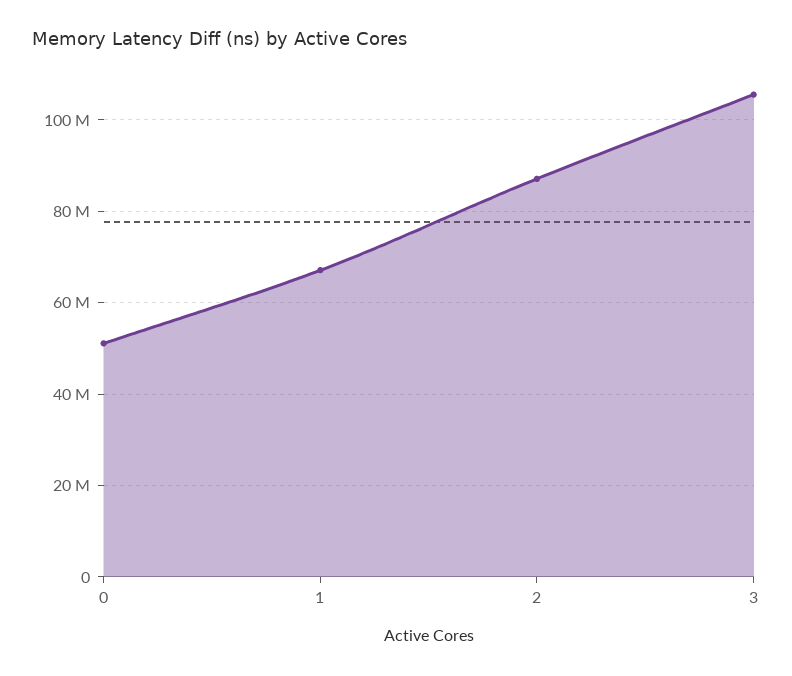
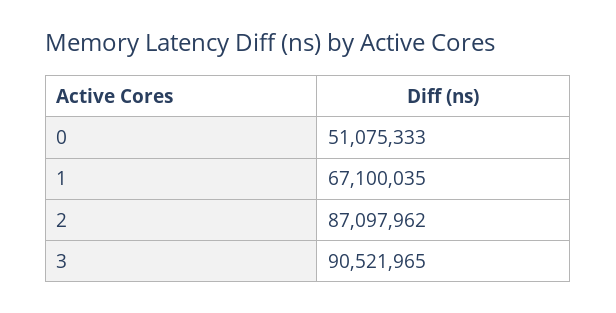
3: 106000000 -> 90521965

